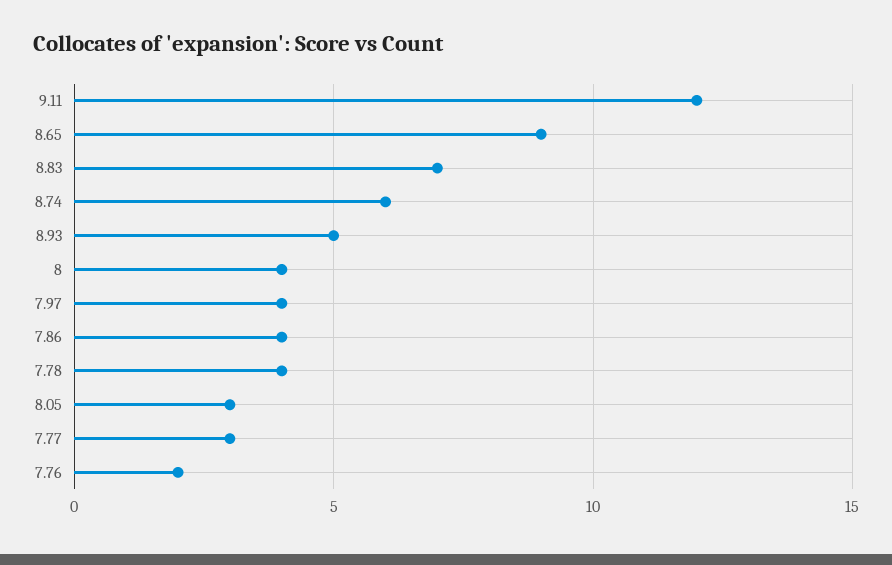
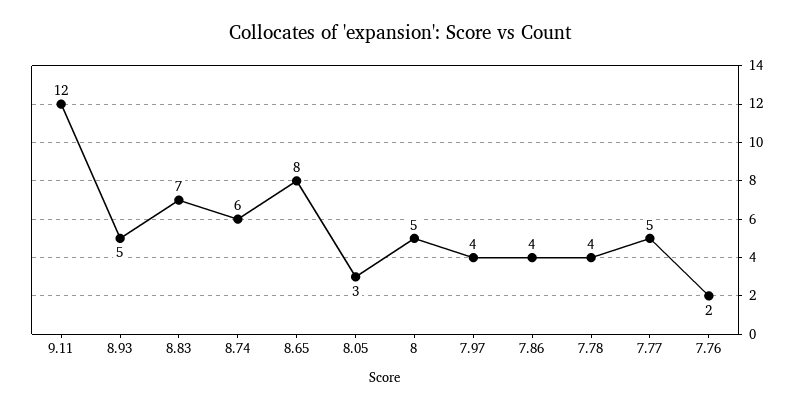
8.65: 9 -> 8
8: 4 -> 5
7.77: 3 -> 5

